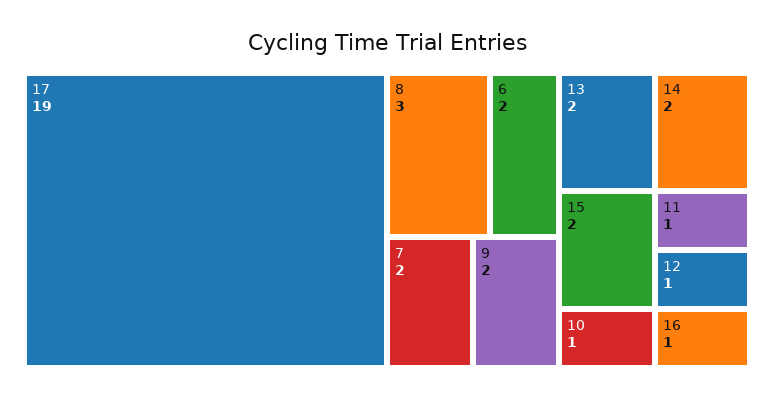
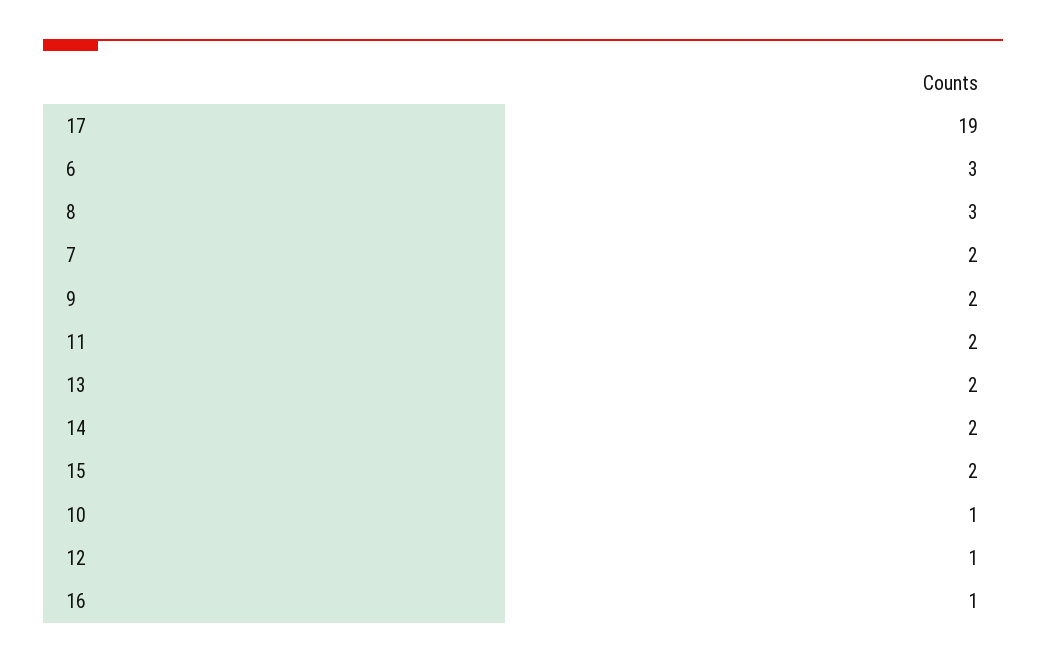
6: 2 -> 3
11: 1 -> 2

